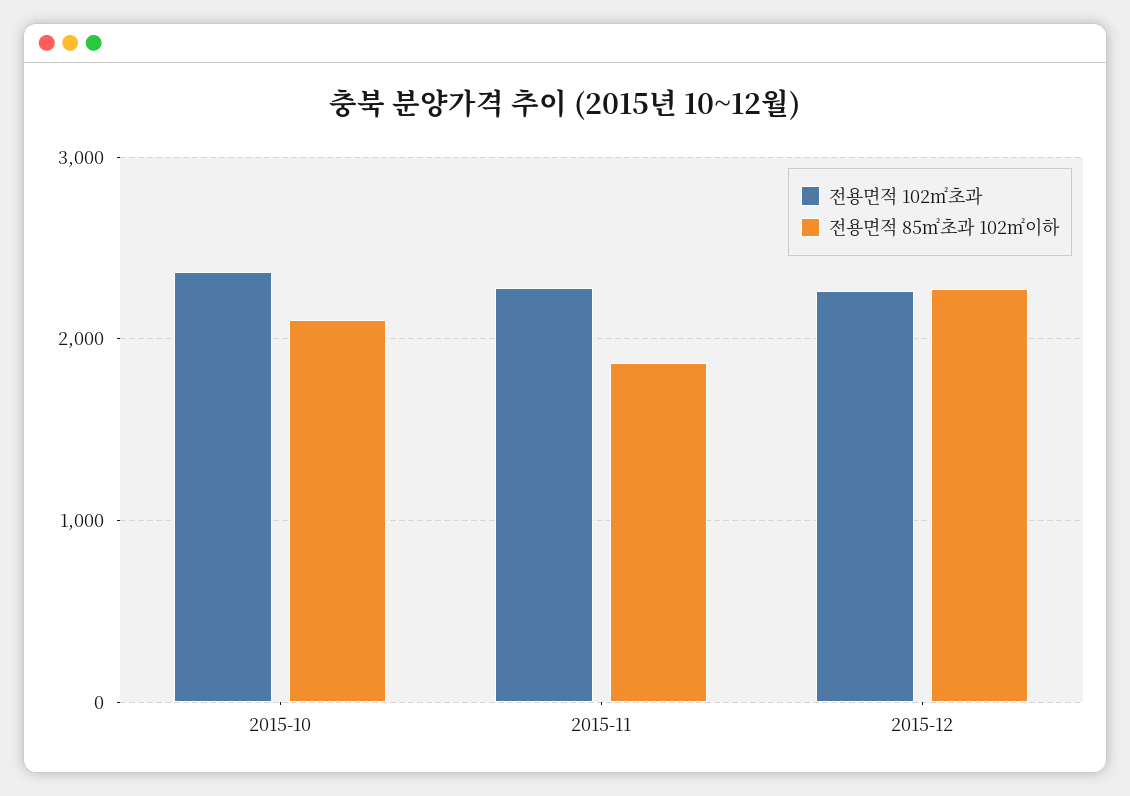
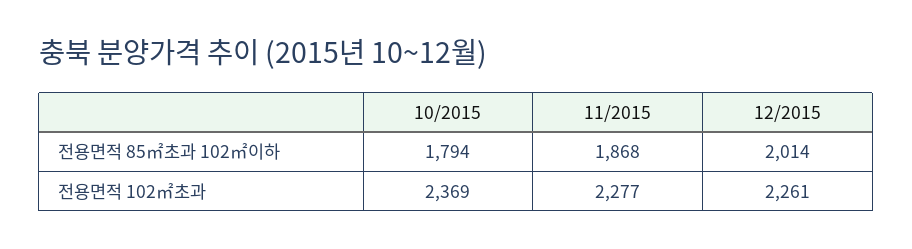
전용면적 85㎡초과 102㎡이하, 2015-10: 2100 -> 1794
전용면적 85㎡초과 102㎡이하, 2015-12: 2300 -> 2014

